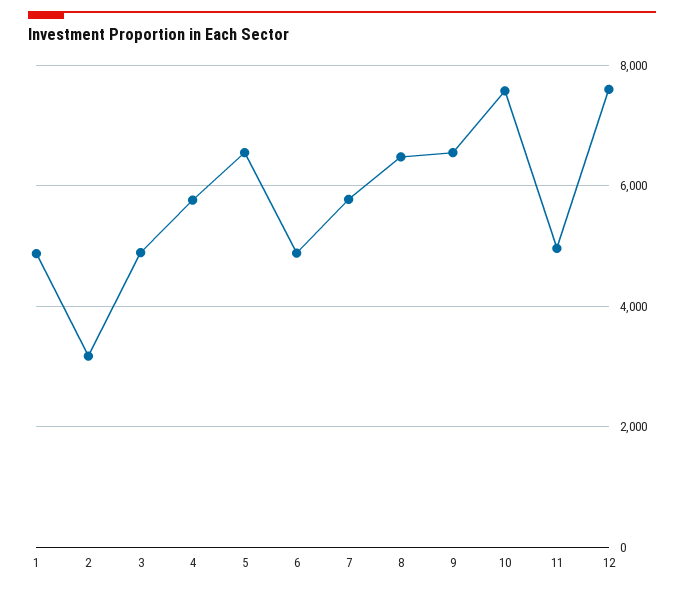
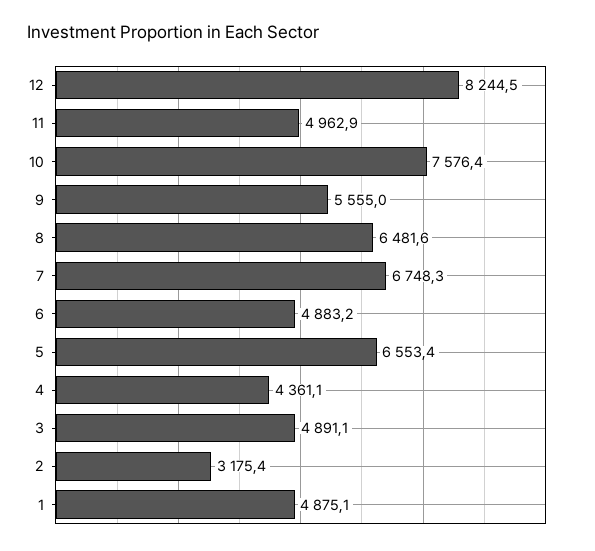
4: 5800 -> 4361.1
7: 5800 -> 6748.3
9: 6600 -> 5555
12: 7600 -> 8244.5

